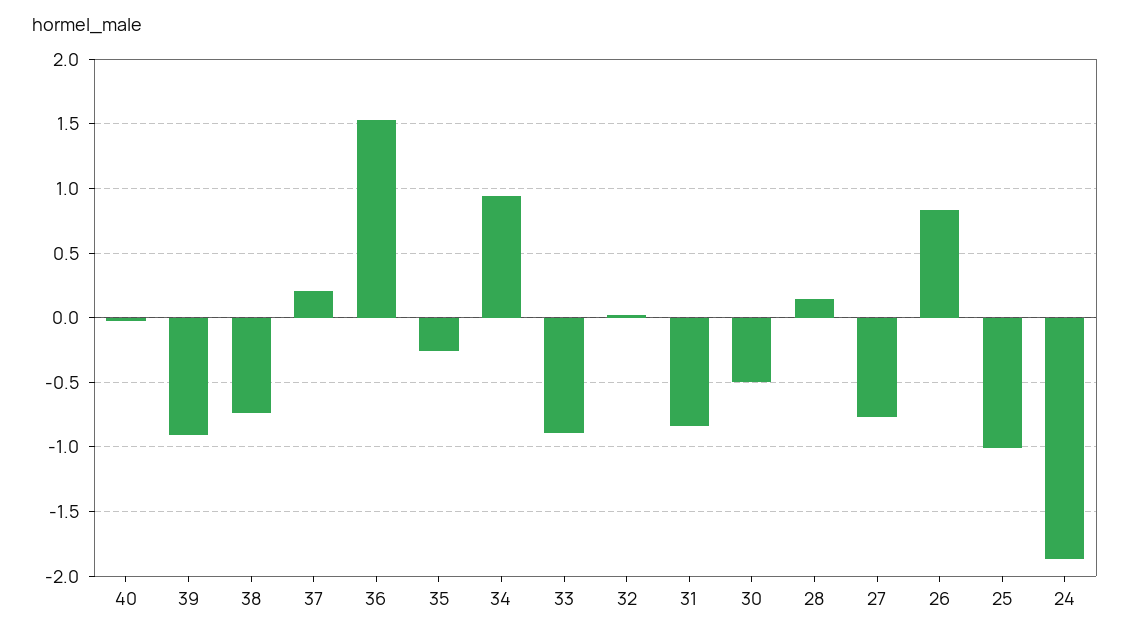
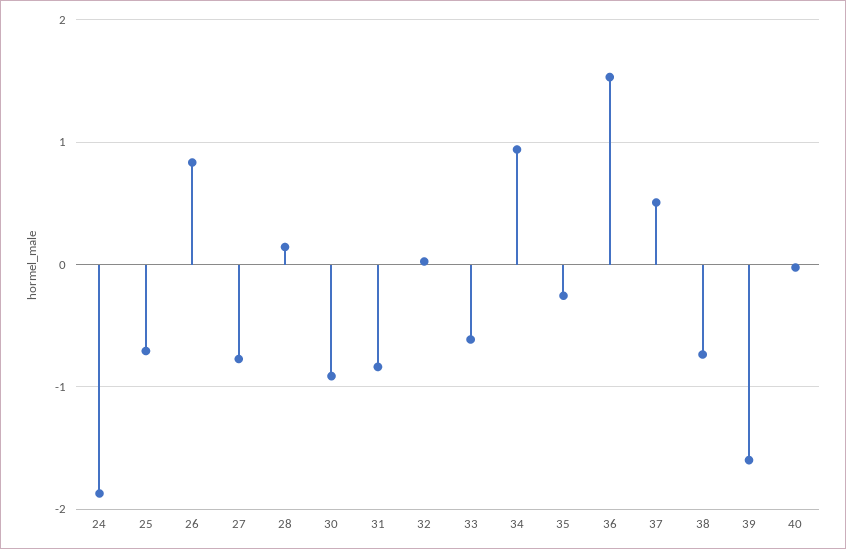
39: -0.9 -> -1.6
37: 0.2 -> 0.5
33: -0.9 -> -0.6
30: -0.5 -> -0.9
25: -1 -> -0.7

